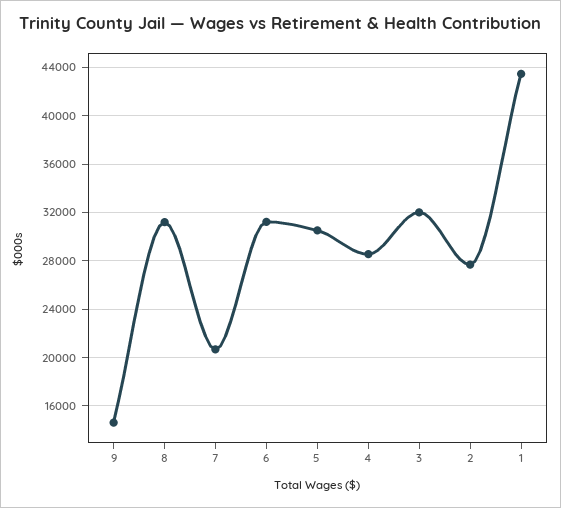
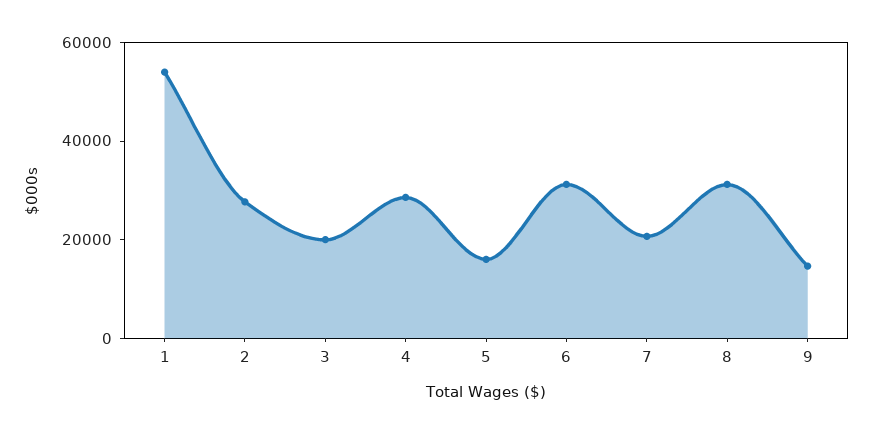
5: 30500 -> 15000
3: 32000 -> 20000
1: 43500 -> 55000

